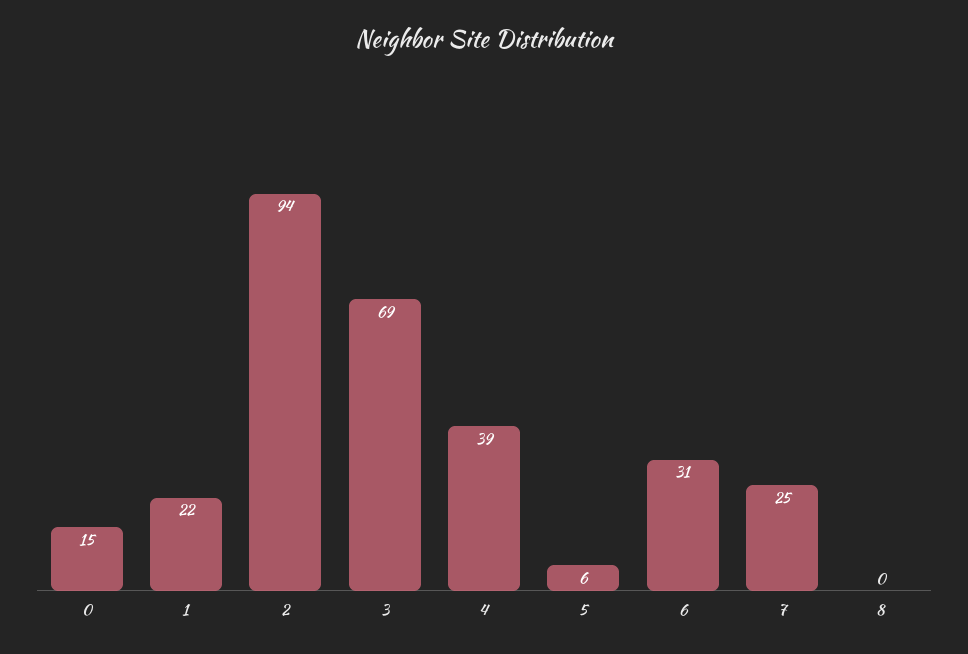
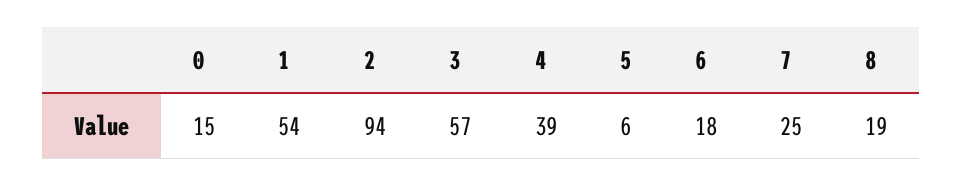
1: 22 -> 54
3: 69 -> 57
6: 31 -> 18
8: 0 -> 19

